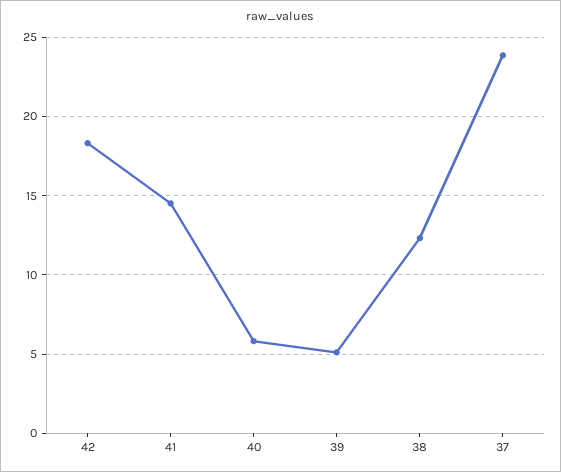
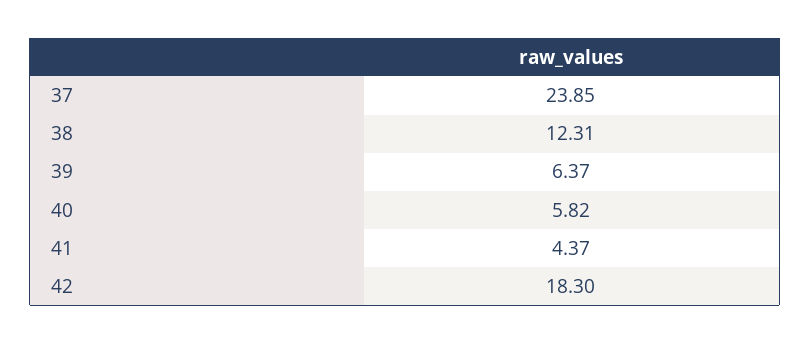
41: 14.5 -> 4.37
39: 5 -> 6.37

